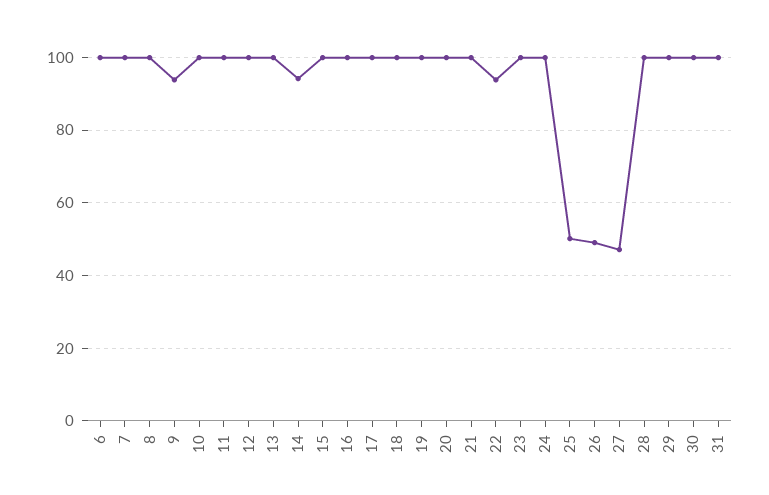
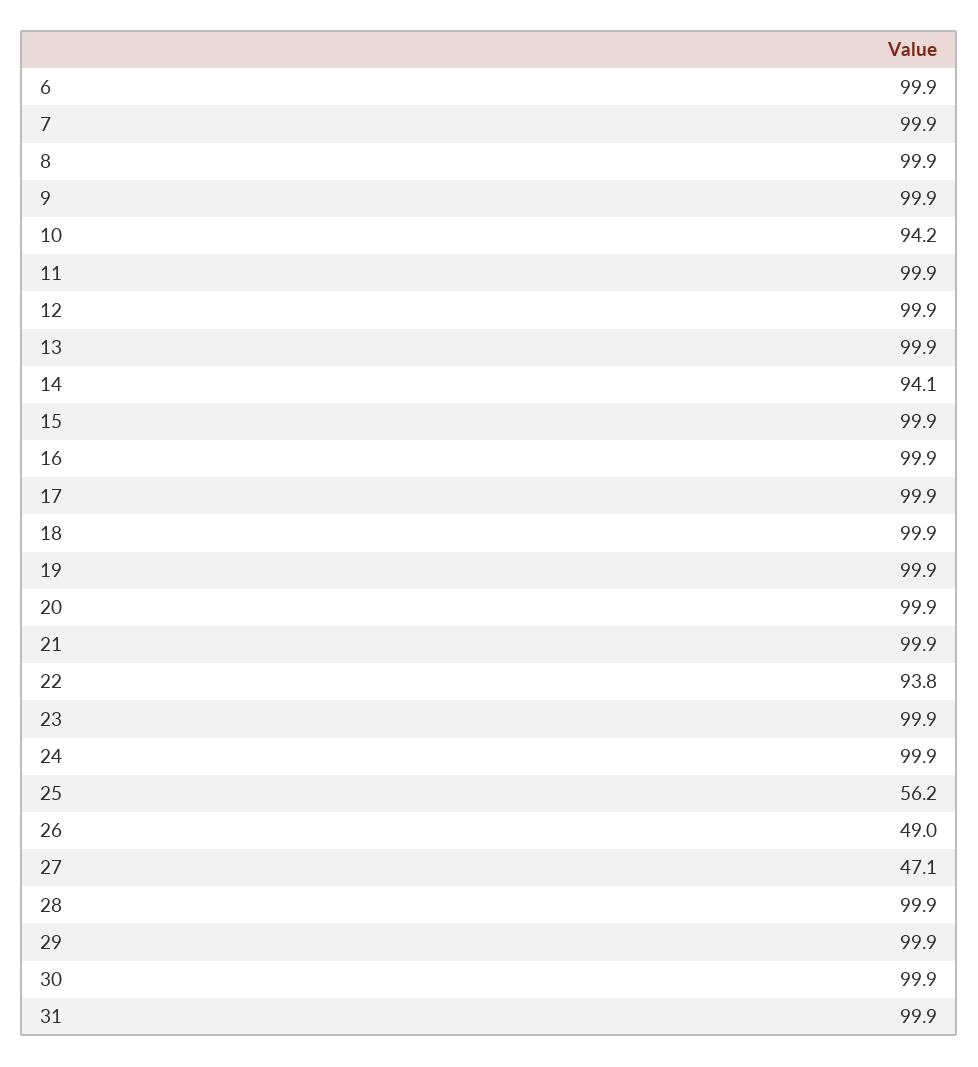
9: 94 -> 99.9
10: 100 -> 94.2
25: 50 -> 56.2

